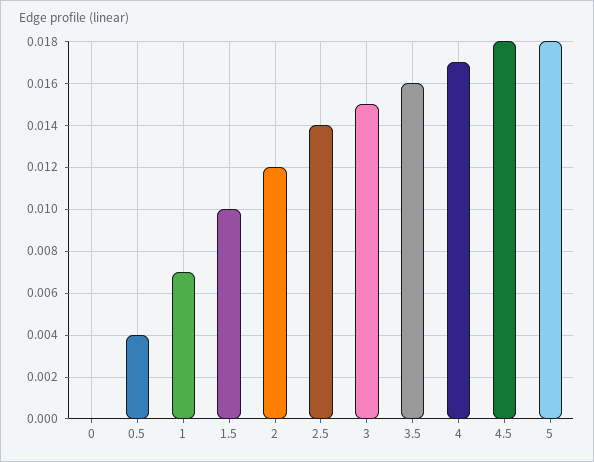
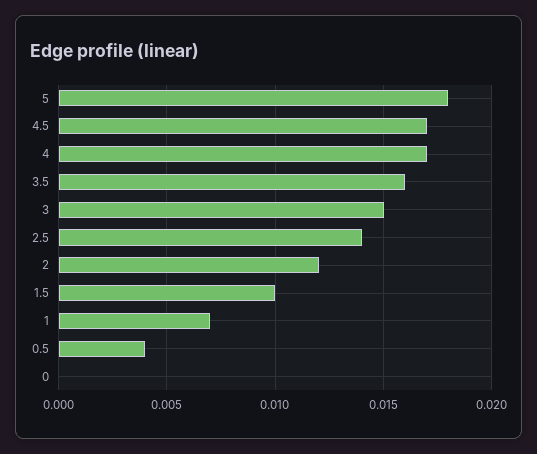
4.5: 0.018 -> 0.017

